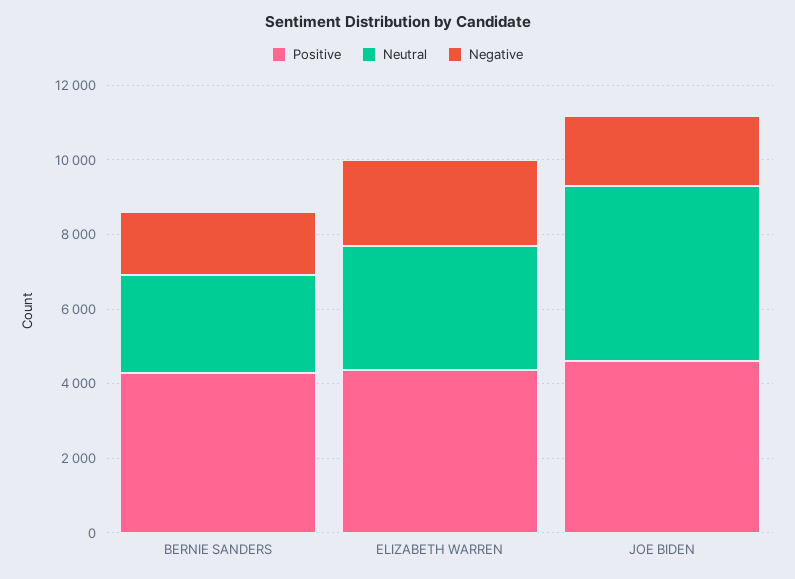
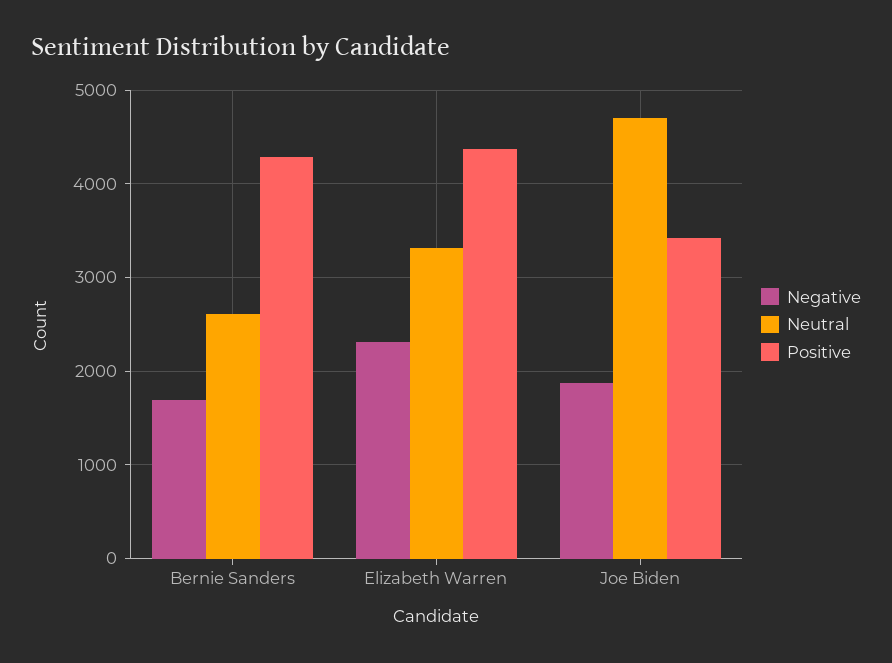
Positive, JOE BIDEN: 4500 -> 3400

